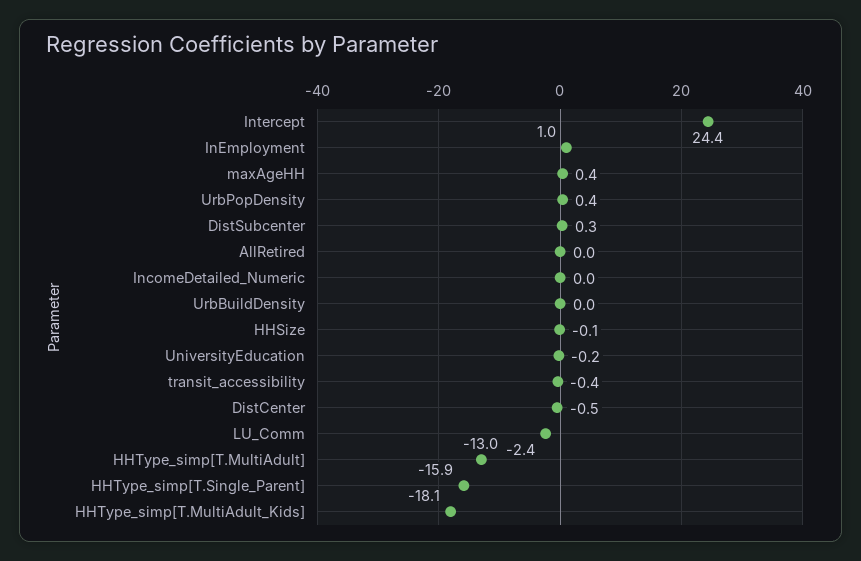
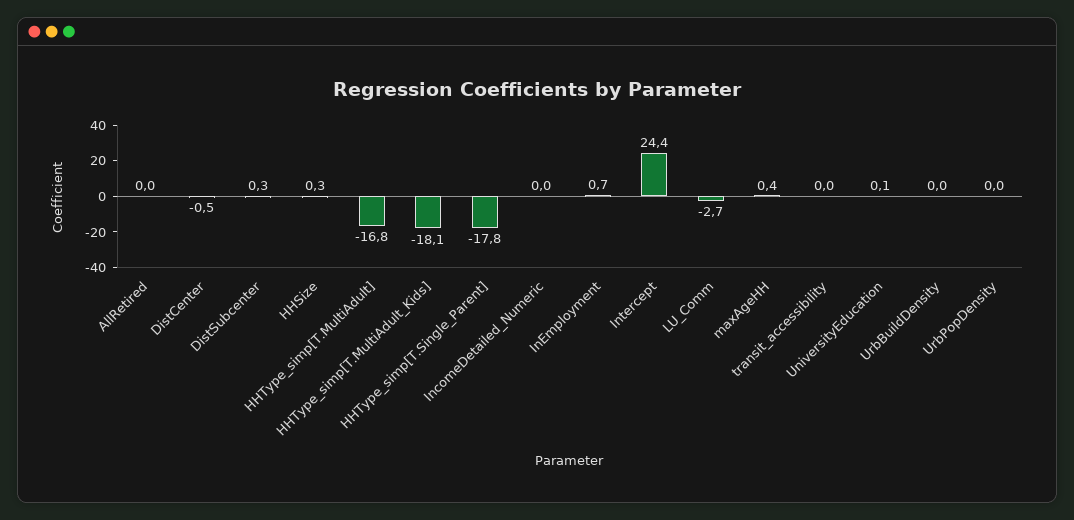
InEmployment: 1 -> 0.7
UrbPopDensity: 0.4 -> 0
HHSize: -0.1 -> 0.3
UniversityEducation: -0.2 -> 0.1
transit_accessibility: -0.4 -> 0
LU_Comm: -2.4 -> -2.7
HHType_simp[T.MultiAdult]: -13 -> -16.8
HHType_simp[T.Single_Parent]: -15.9 -> -17.8

